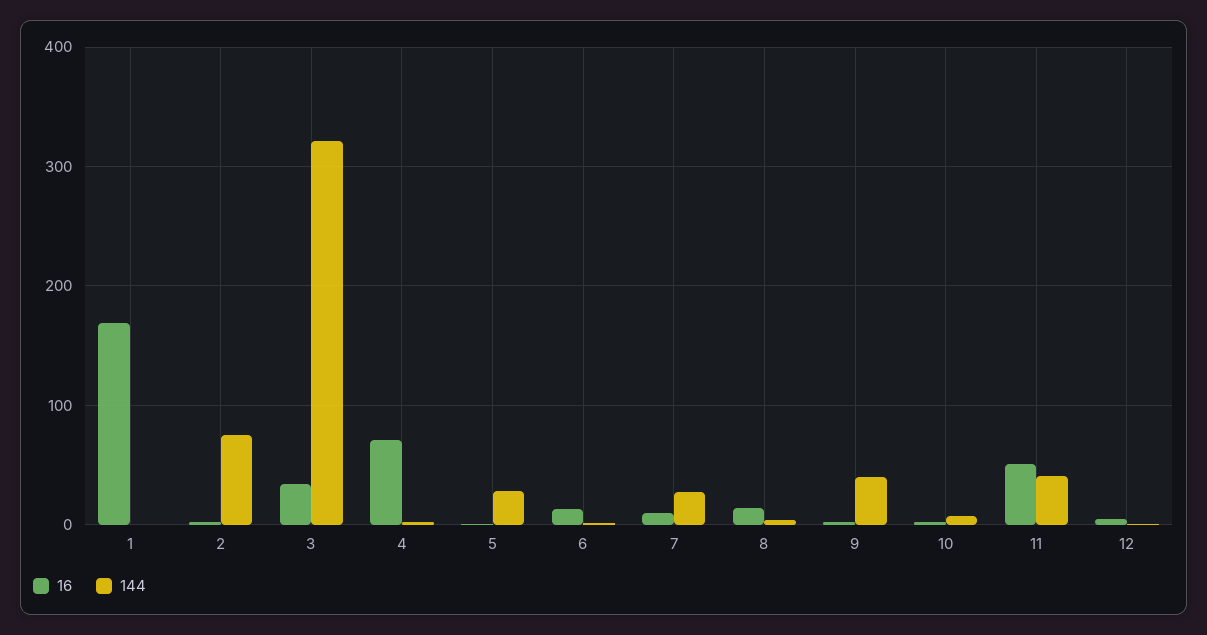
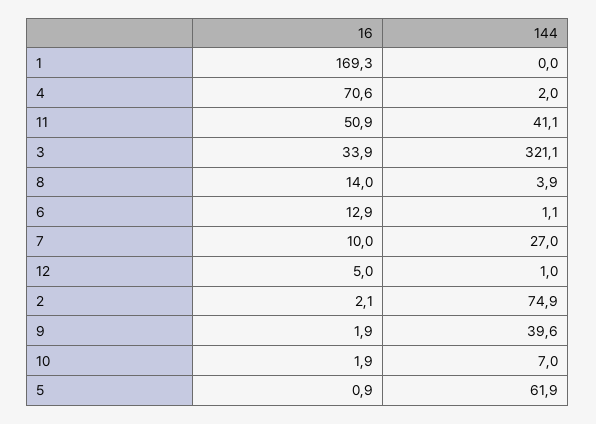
144, 5: 30 -> 61.9

